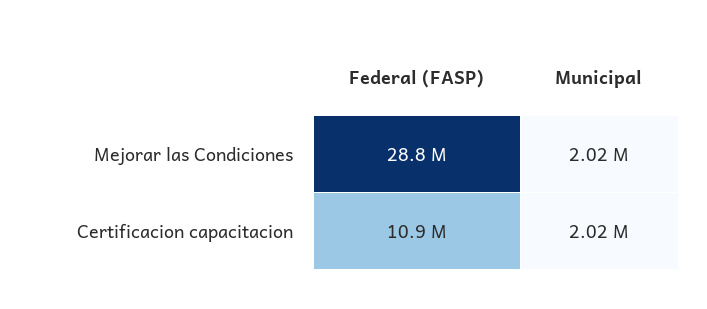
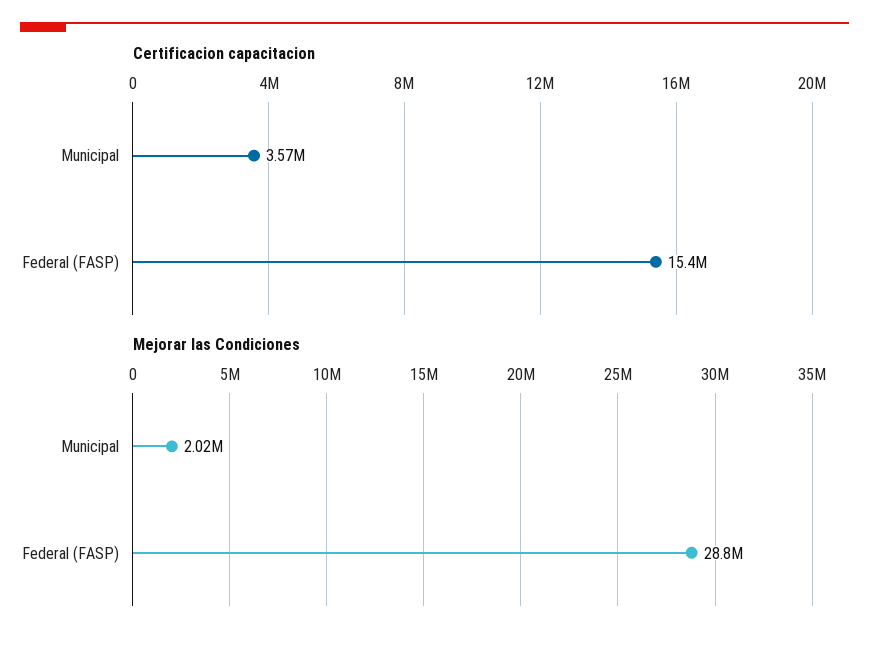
Certificacion capacitacion, Federal (FASP): 10900000 -> 15400000
Certificacion capacitacion, Municipal: 2020000 -> 3570000

